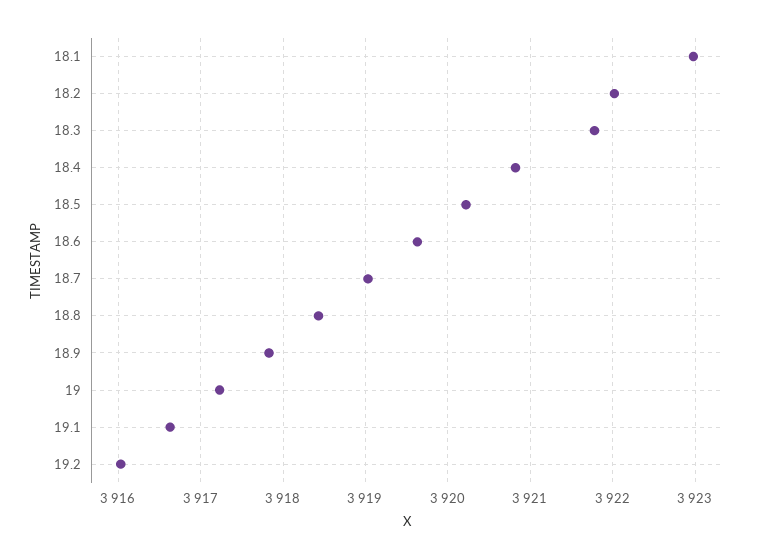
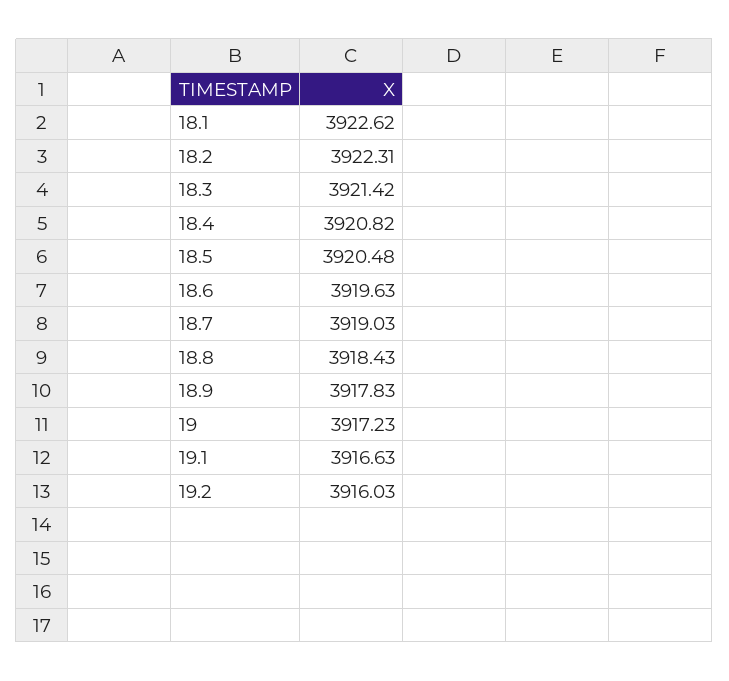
18.1: 3923 -> 3922.62
18.2: 3922 -> 3922.31
18.3: 3921.8 -> 3921.42
18.5: 3920.2 -> 3920.48

